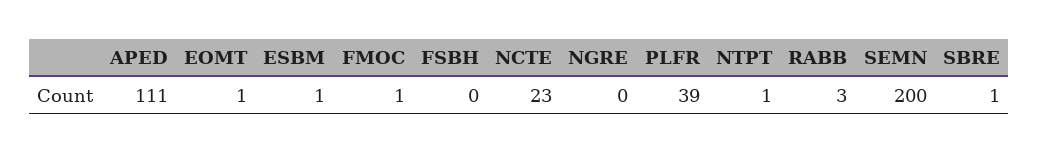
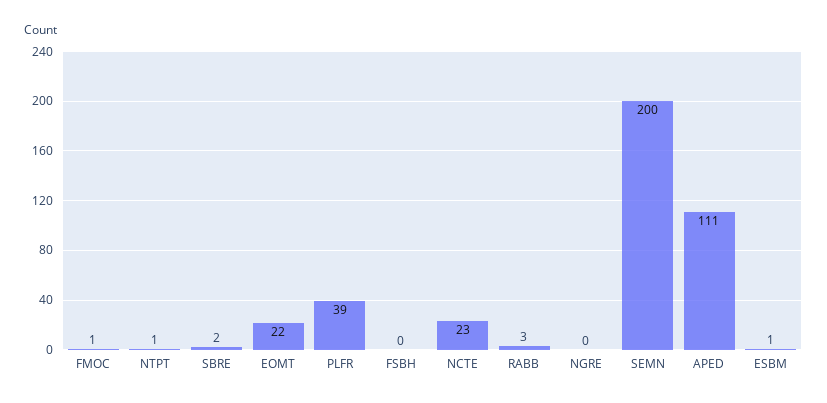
EOMT: 1 -> 22
SBRE: 1 -> 2

